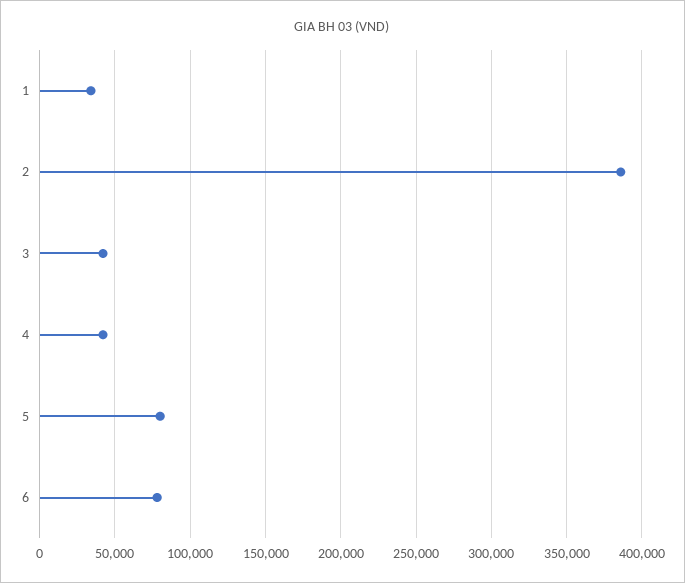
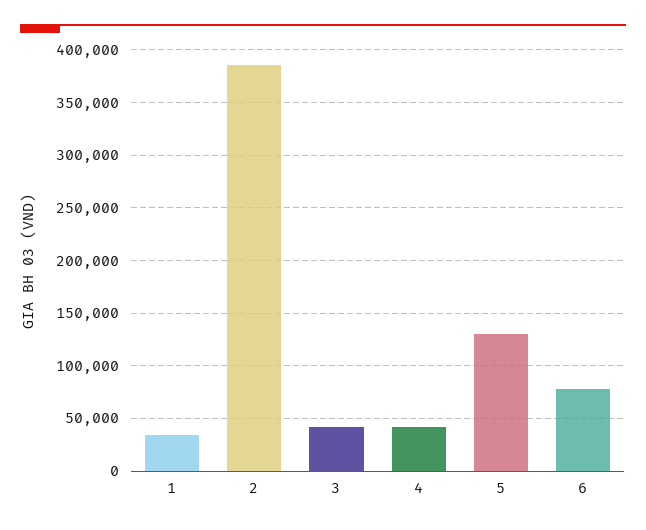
5: 80000 -> 130000

